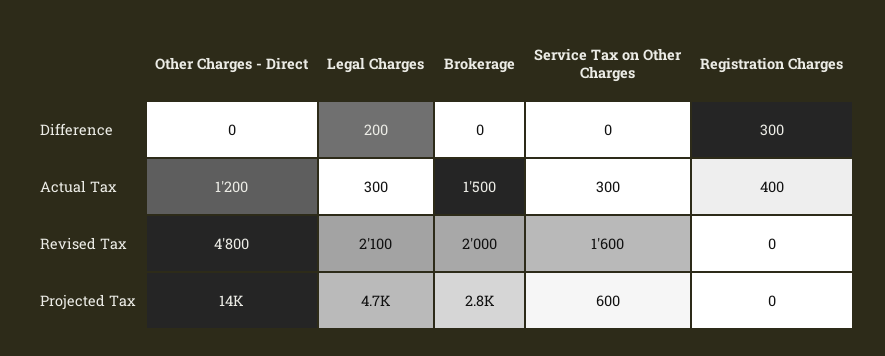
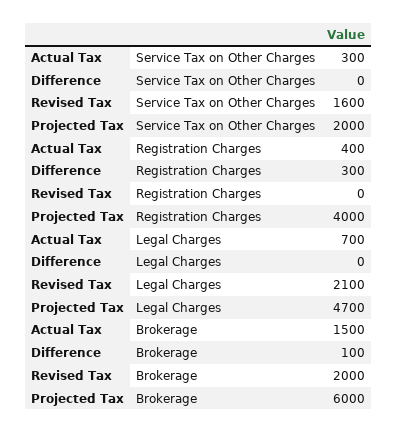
Other Charges - Direct, Difference: 0 -> none
Legal Charges, Difference: 200 -> 0
Brokerage, Difference: 0 -> 100
Other Charges - Direct, Actual Tax: 1200 -> none
Legal Charges, Actual Tax: 300 -> 700
Other Charges - Direct, Revised Tax: 4800 -> none
Other Charges - Direct, Projected Tax: 14000 -> none
Brokerage, Projected Tax: 2800 -> 6000
Service Tax on Other Charges, Projected Tax: 600 -> 2000
Registration Charges, Projected Tax: 0 -> 4000

